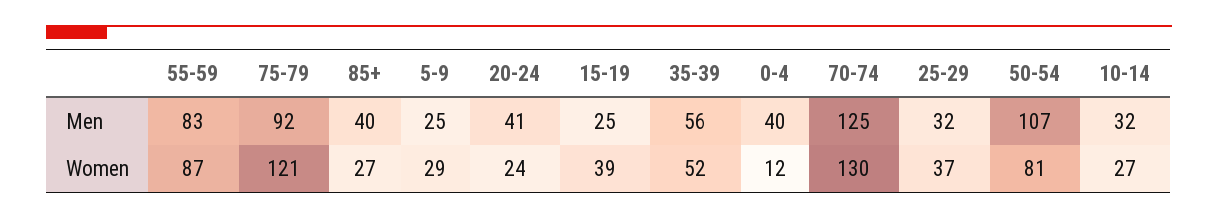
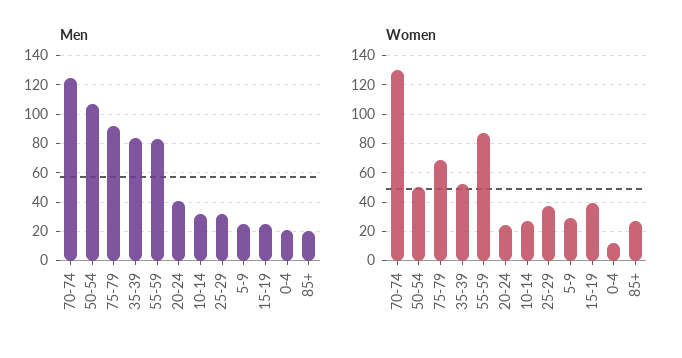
Men, 85+: 40 -> 20
Men, 35-39: 56 -> 85
Men, 0-4: 40 -> 20
Women, 75-79: 121 -> 70
Women, 50-54: 81 -> 50

